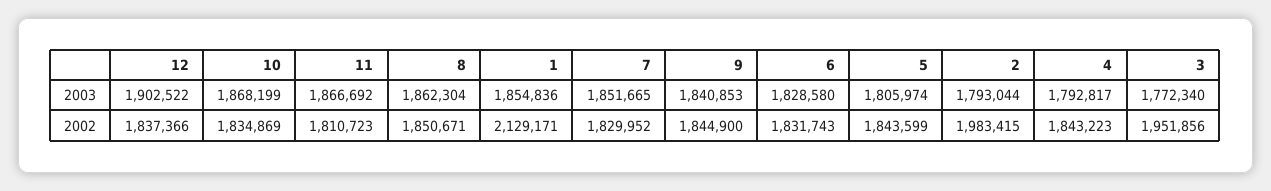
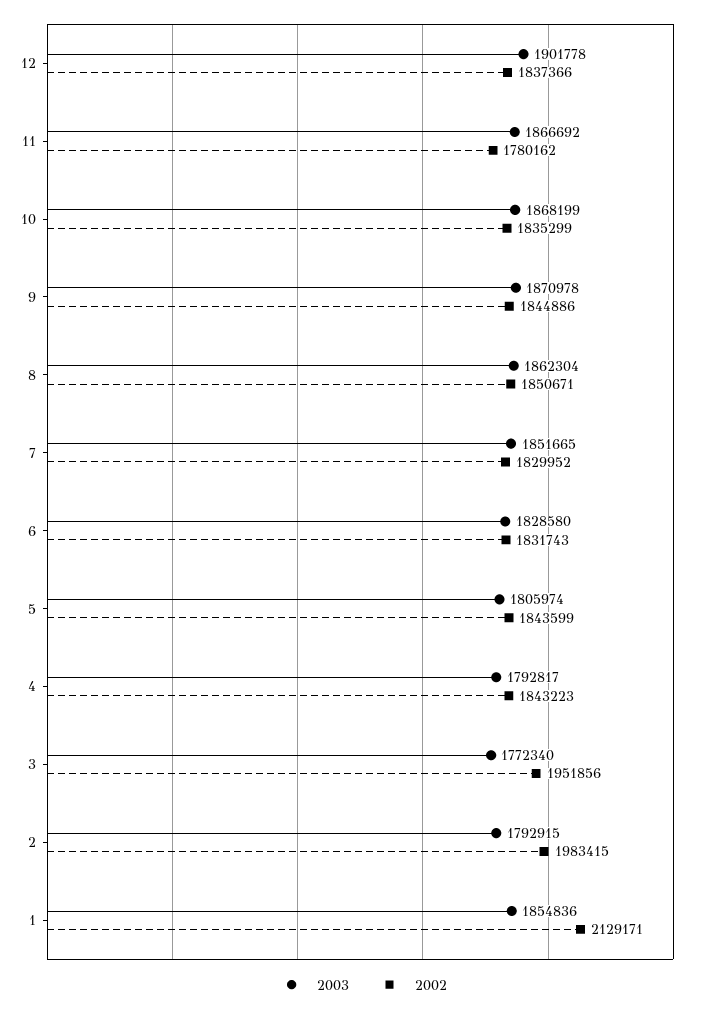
2003, 12: 1902522 -> 1901778
2003, 9: 1840853 -> 1870978
2003, 2: 1793044 -> 1792915
2002, 10: 1834869 -> 1835299
2002, 11: 1810723 -> 1780162
2002, 9: 1844900 -> 1844886

